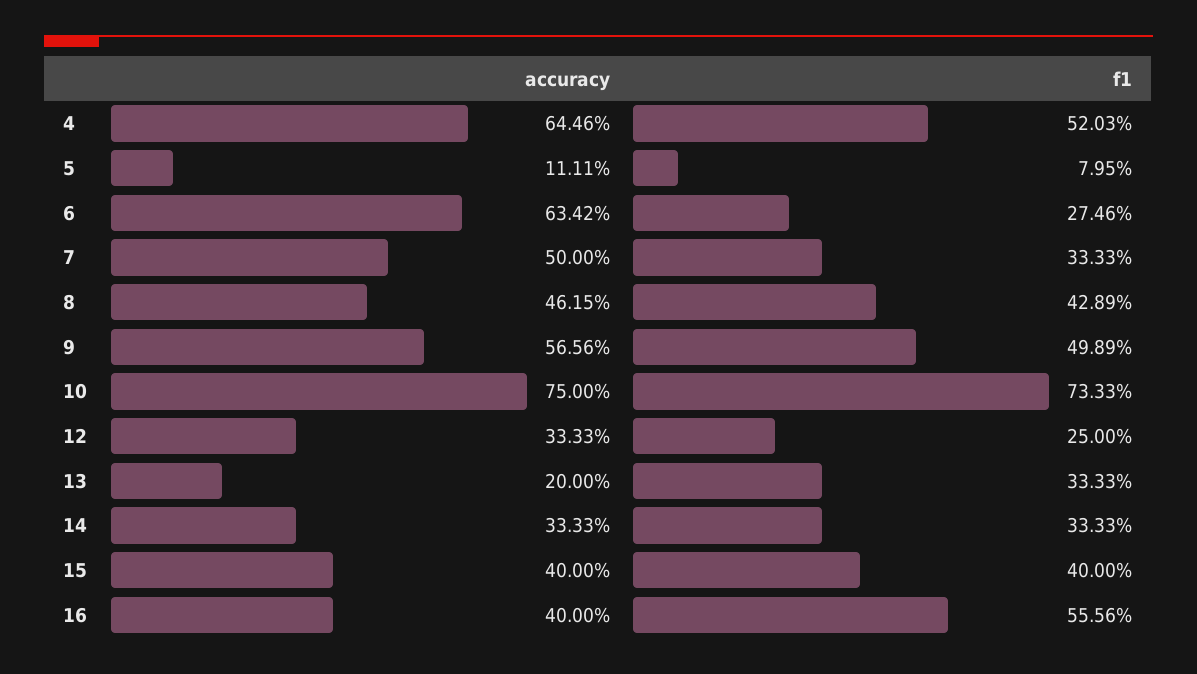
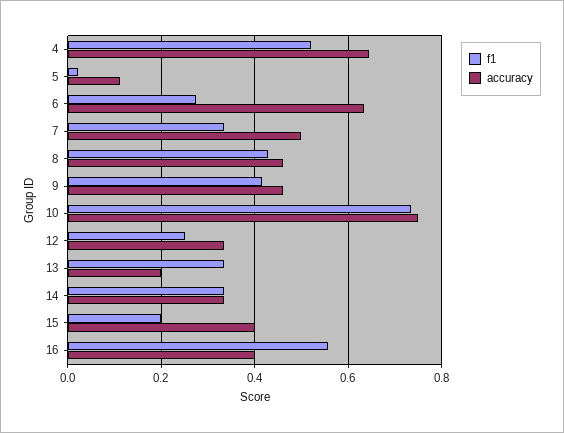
f1, 5: 0.0795 -> 0.02
accuracy, 9: 0.5656 -> 0.46
f1, 9: 0.4989 -> 0.42
f1, 15: 0.4 -> 0.2

